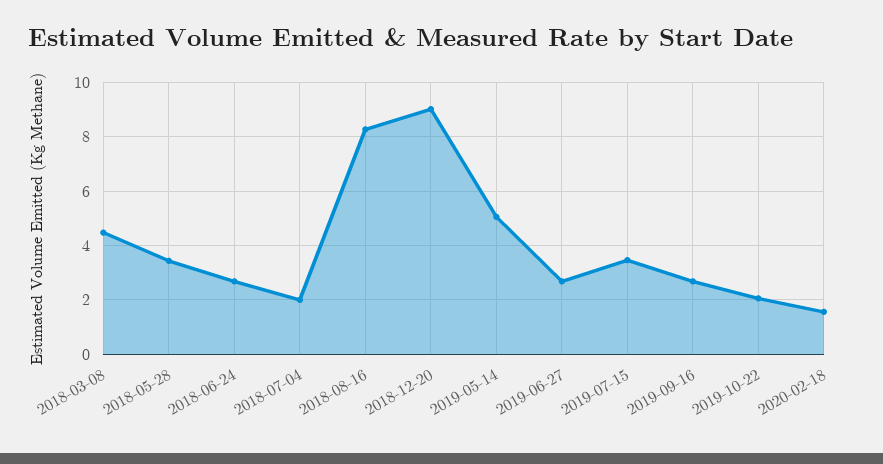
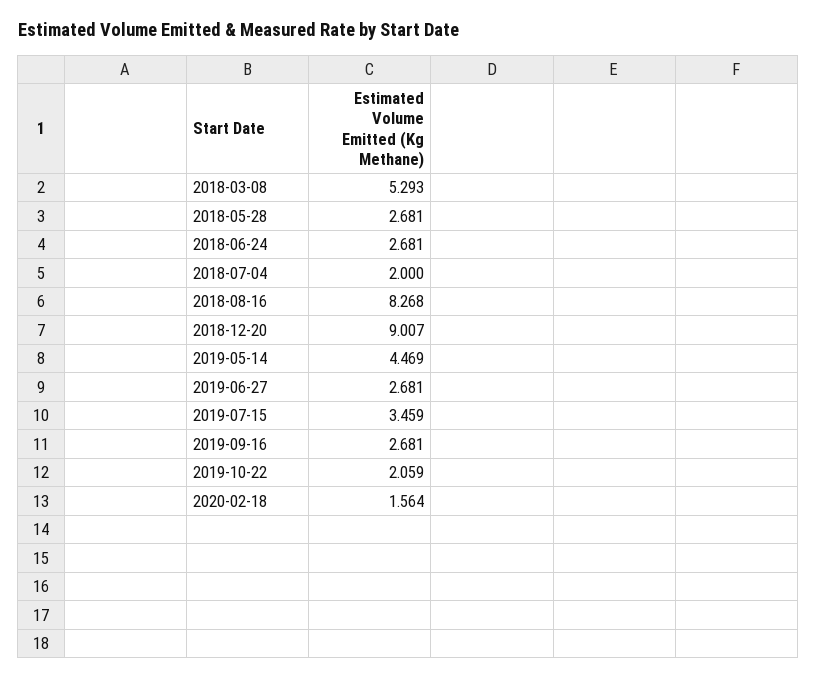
2018-03-08: 4.5 -> 5.293
2018-05-28: 3.5 -> 2.681
2019-05-14: 5 -> 4.469

